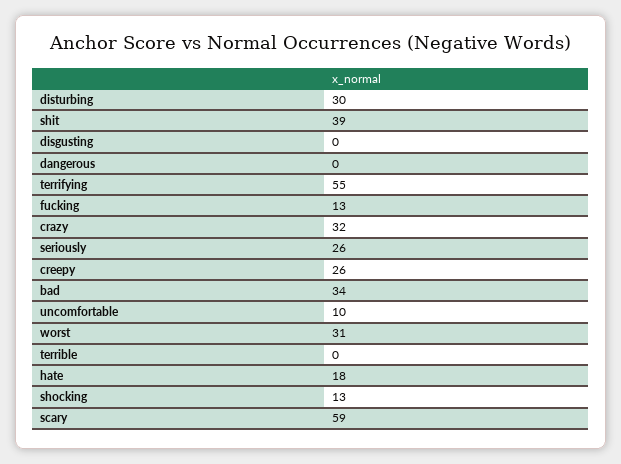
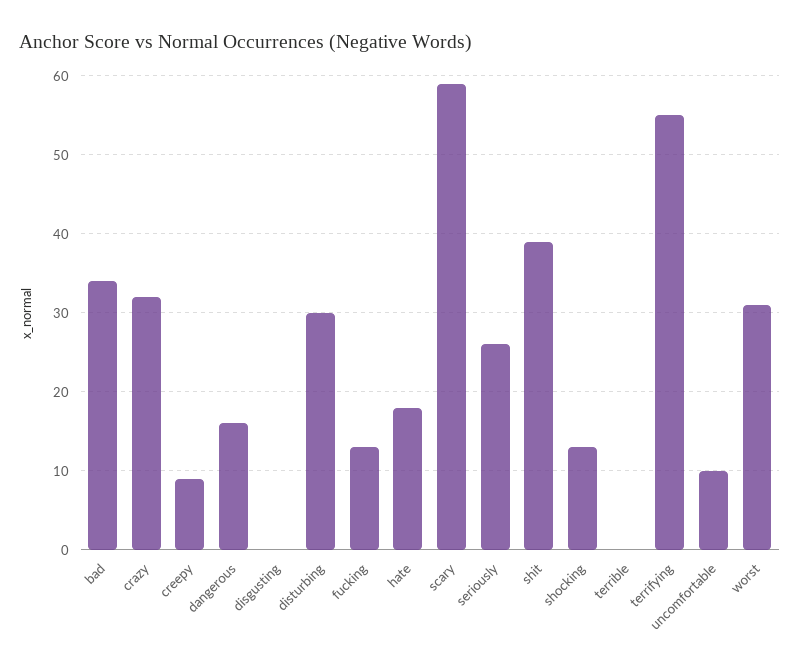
dangerous: 0 -> 16
creepy: 26 -> 9

